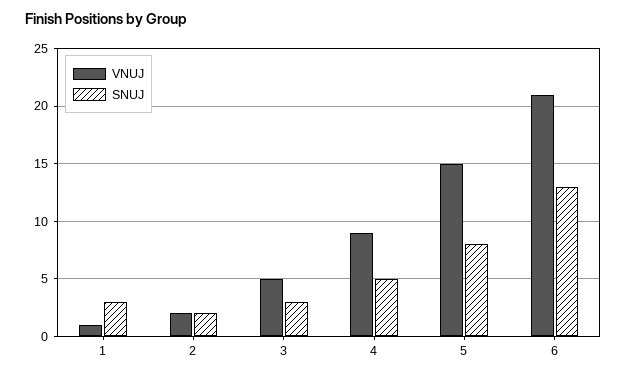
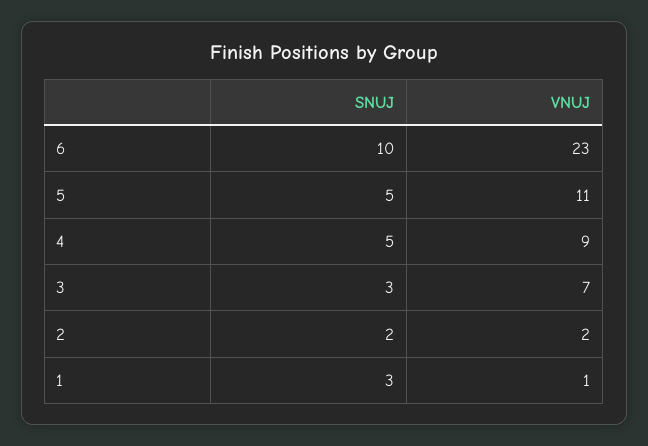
VNUJ, 3: 5 -> 7
VNUJ, 5: 15 -> 11
SNUJ, 5: 8 -> 5
VNUJ, 6: 21 -> 23
SNUJ, 6: 13 -> 10

